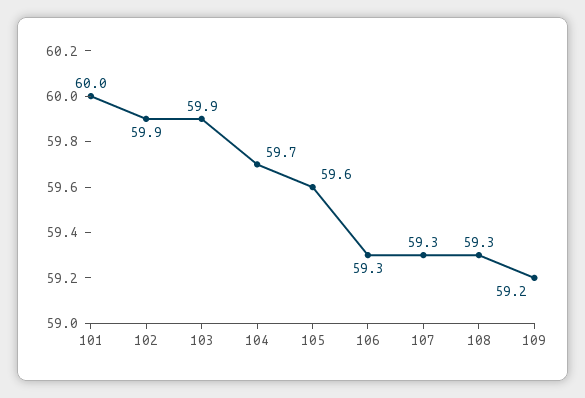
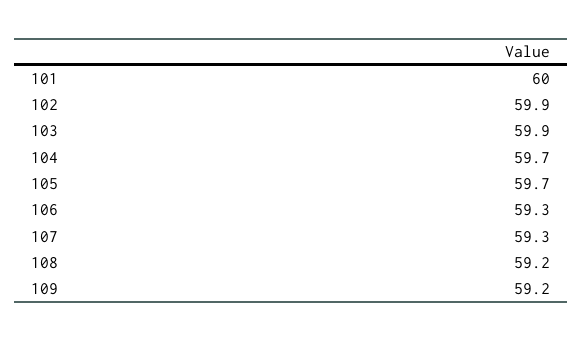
105: 59.6 -> 59.7
108: 59.3 -> 59.2

